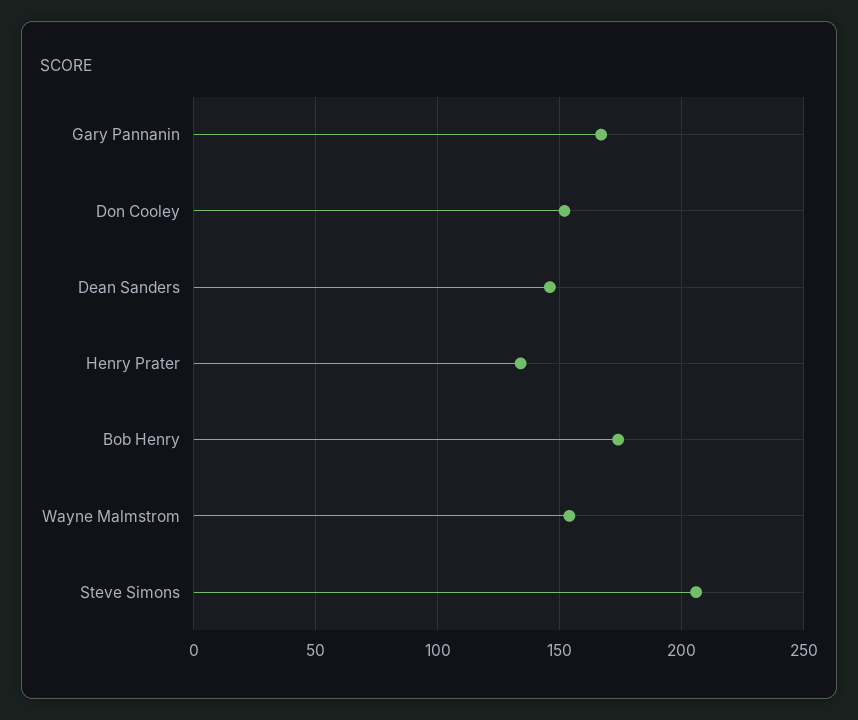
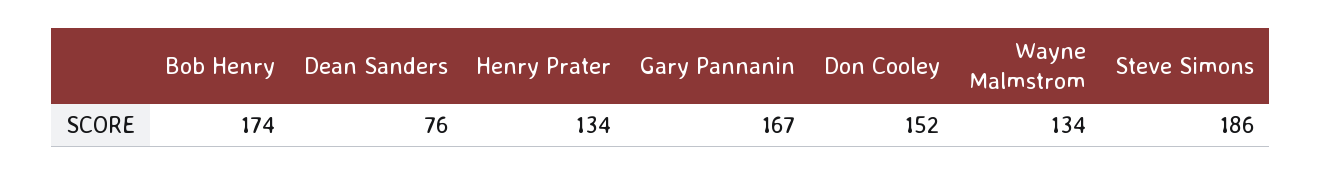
Dean Sanders: 145 -> 76
Wayne Malmstrom: 155 -> 134
Steve Simons: 205 -> 186

